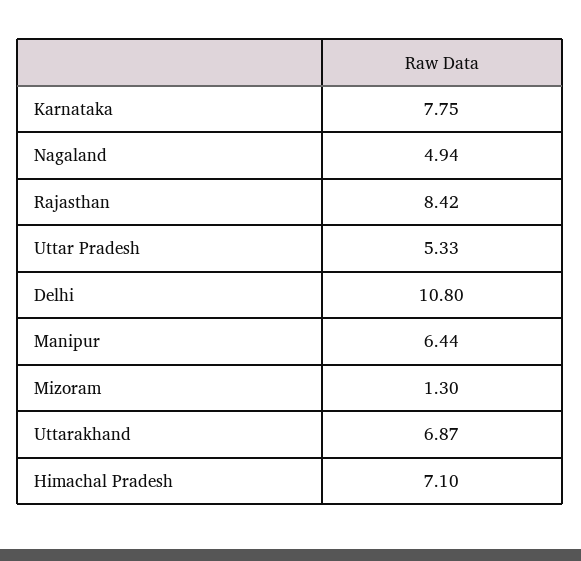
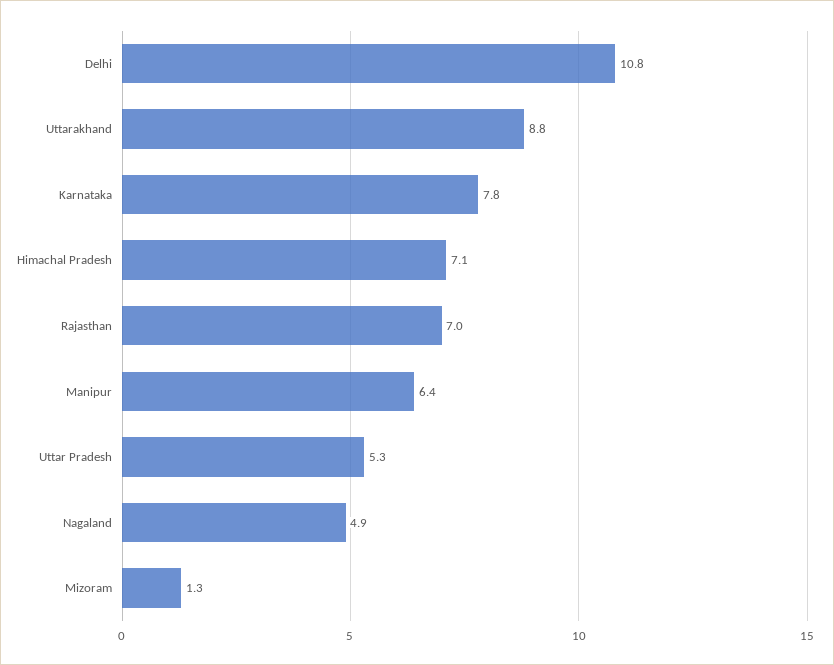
Rajasthan: 8.42 -> 7
Uttarakhand: 6.87 -> 8.8

